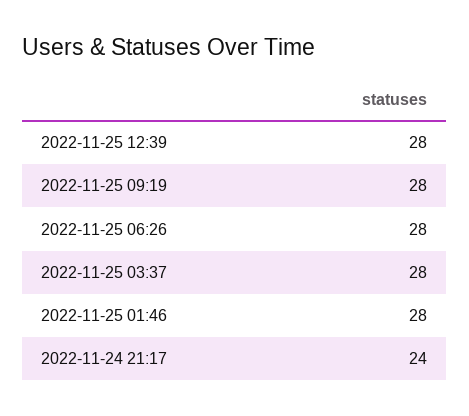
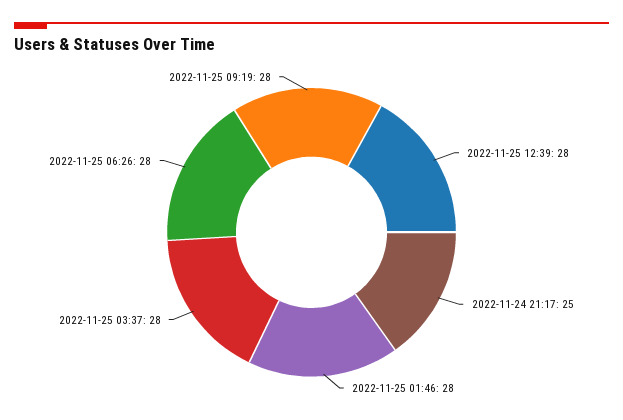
2022-11-24 21:17: 24 -> 25

